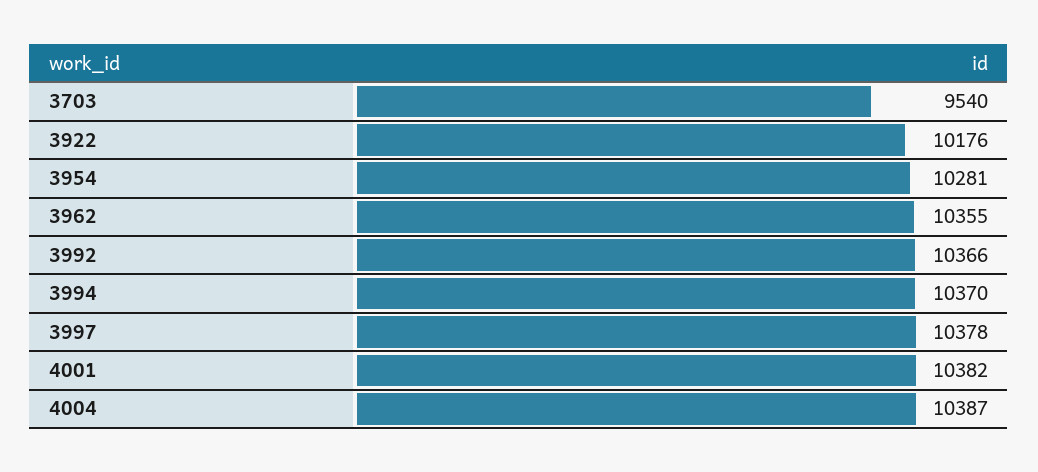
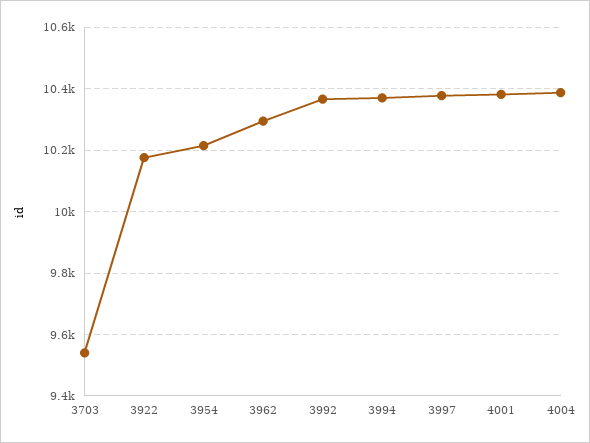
3954: 10281 -> 10220
3962: 10355 -> 10300

